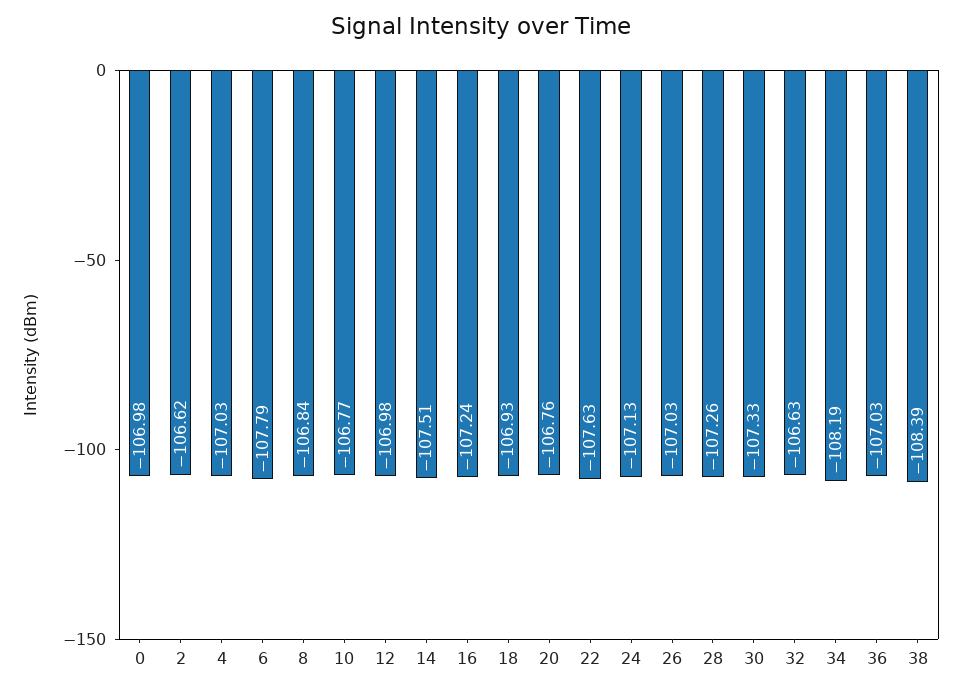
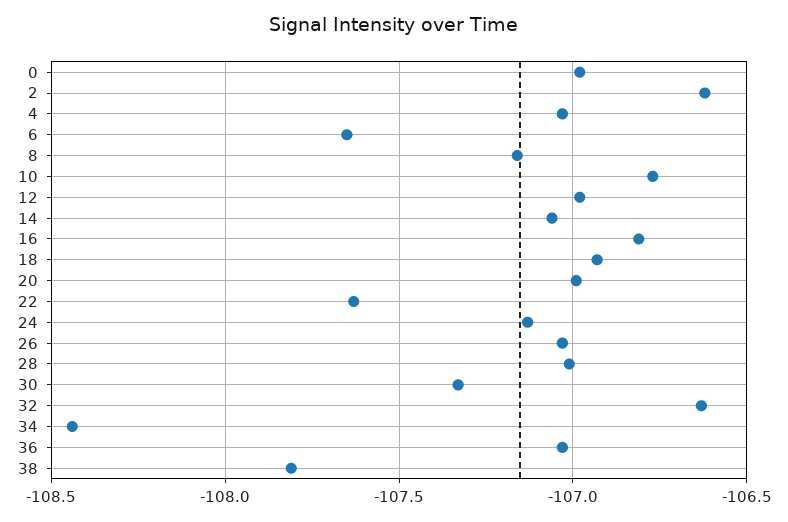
6: -107.79 -> -107.65
8: -106.84 -> -107.15
14: -107.51 -> -107.05
16: -107.24 -> -106.8
20: -106.76 -> -107
28: -107.26 -> -107
34: -108.19 -> -108.45
38: -108.39 -> -107.8

